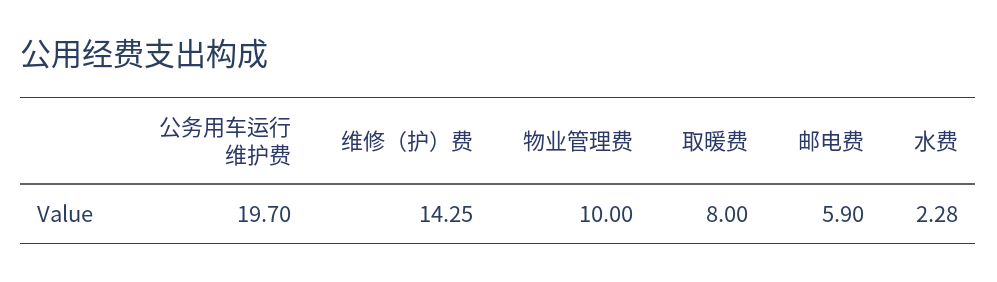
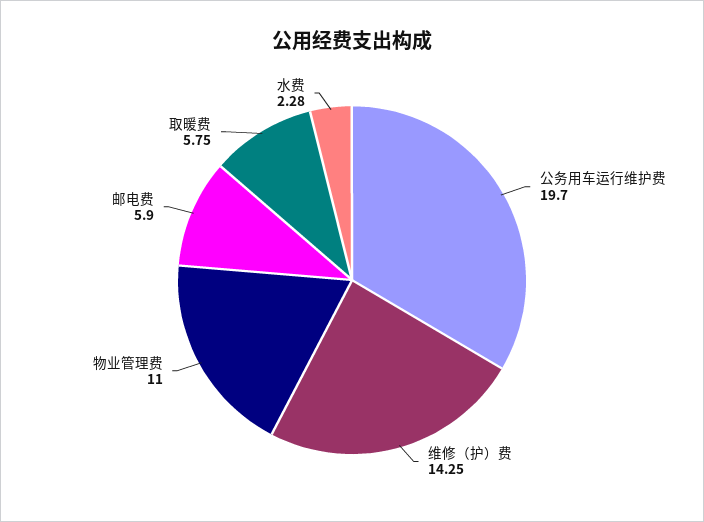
物业管理费: 10 -> 11
取暖费: 8 -> 5.75

